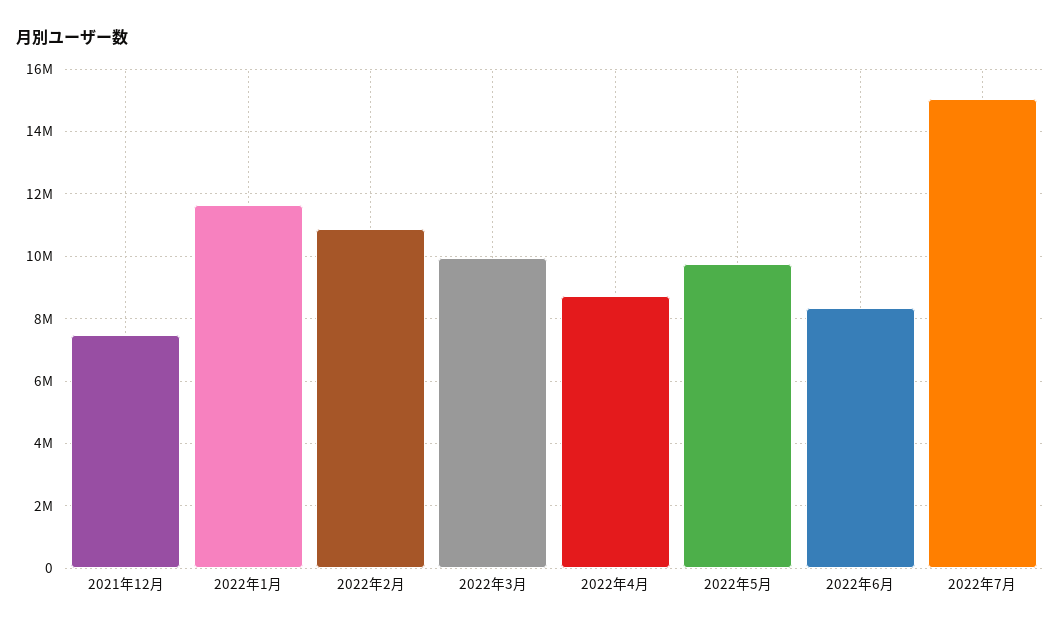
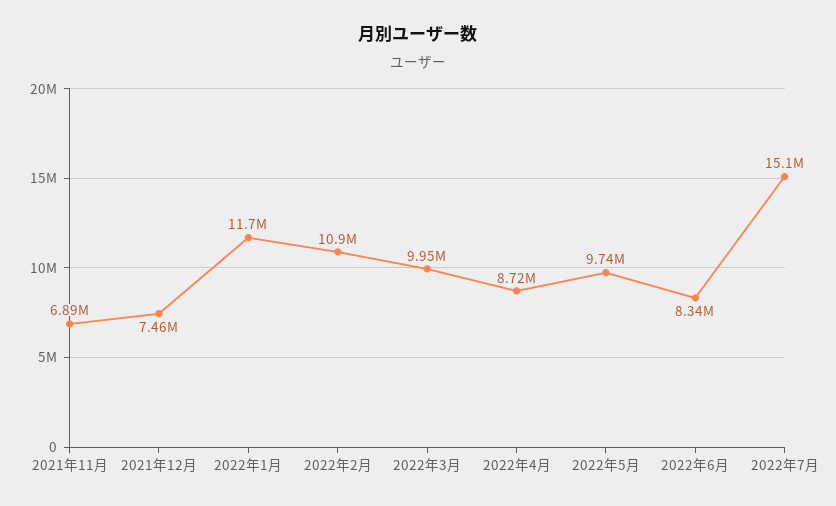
2021年11月: none -> 6890000

